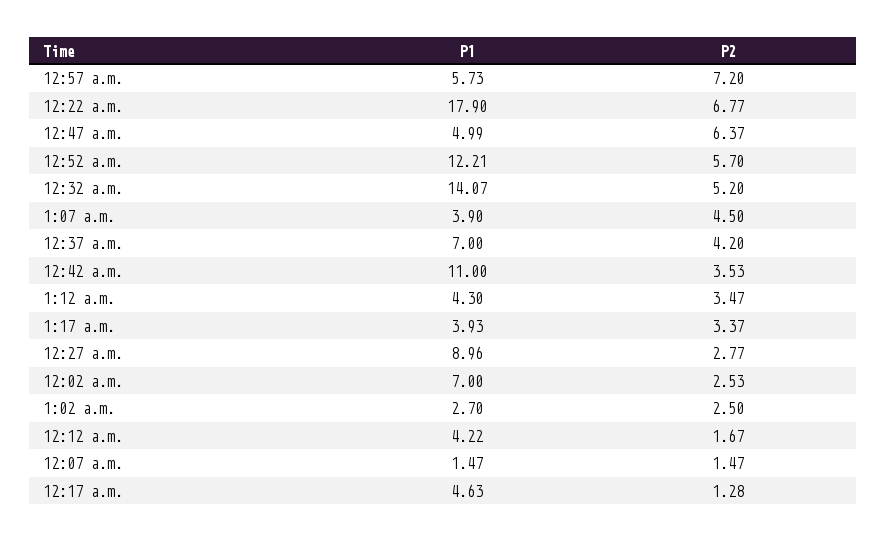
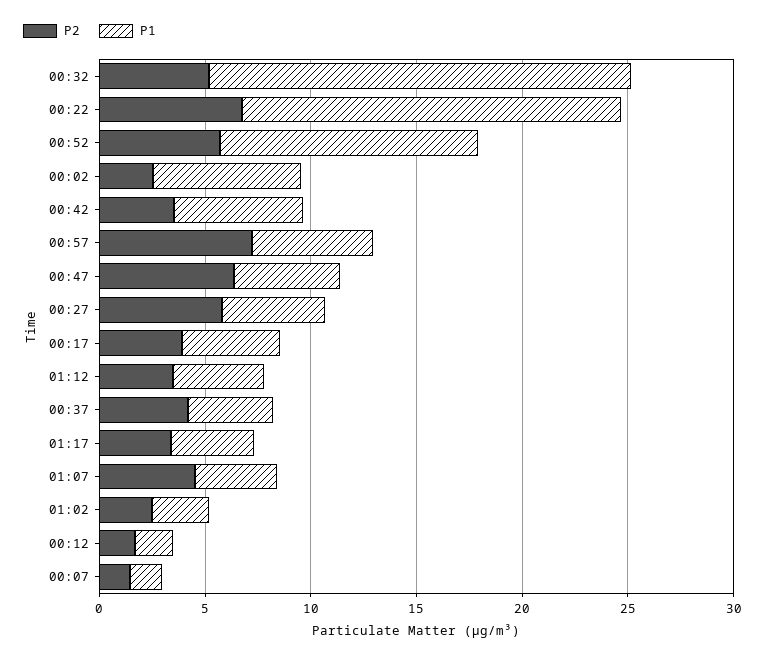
P1, 12:32 a.m.: 14.07 -> 20
P1, 12:37 a.m.: 7 -> 4
P1, 12:42 a.m.: 11 -> 6
P1, 12:27 a.m.: 8.96 -> 5
P2, 12:27 a.m.: 2.77 -> 6
P1, 12:12 a.m.: 4.22 -> 2
P2, 12:17 a.m.: 1.28 -> 4

